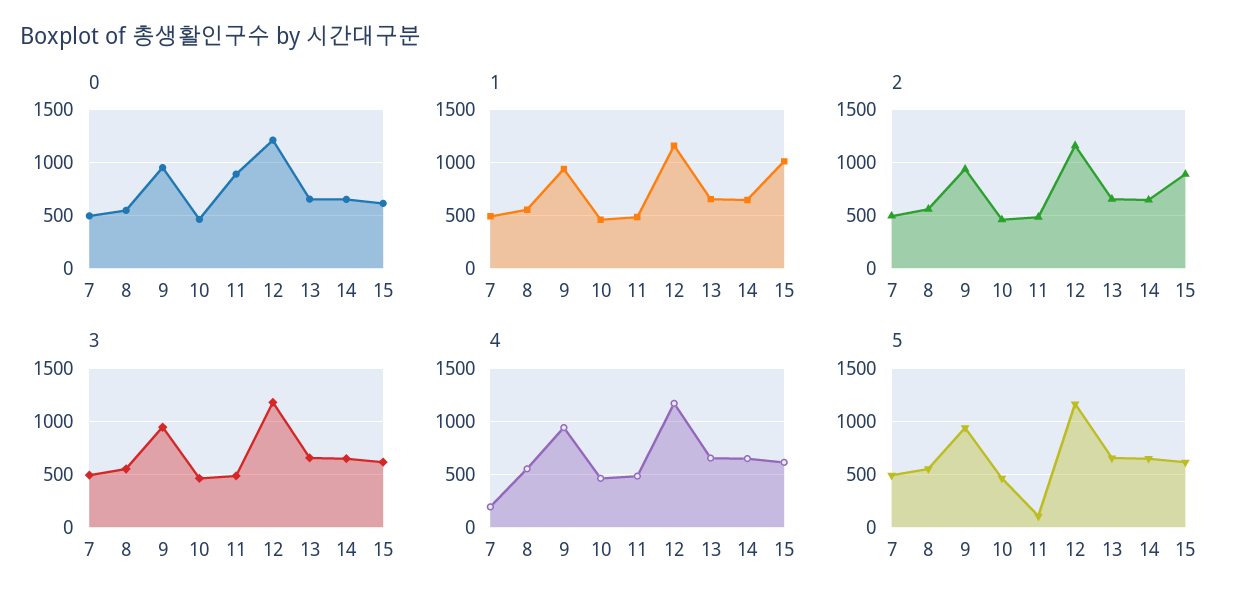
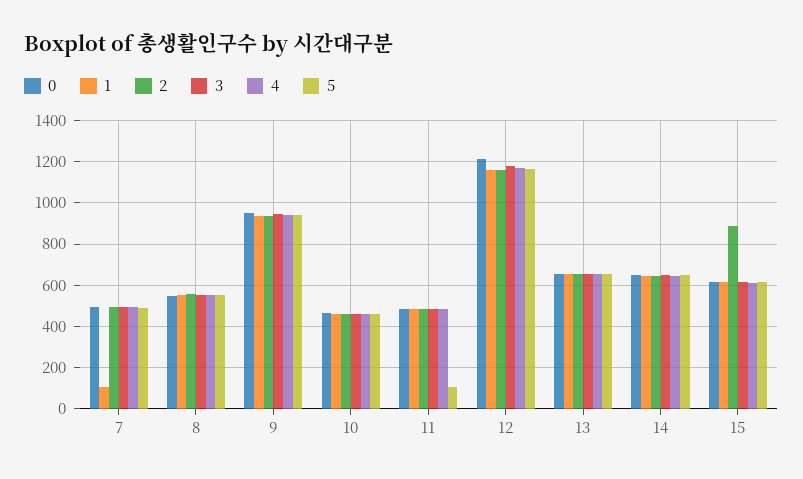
0, 11: 900 -> 500
1, 7: 500 -> 100
1, 15: 1000 -> 600
4, 7: 200 -> 500

